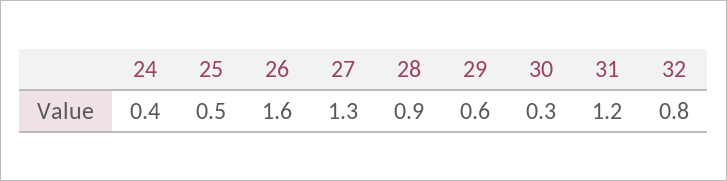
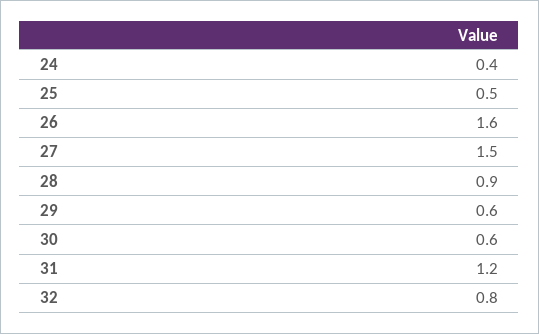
27: 1.3 -> 1.5
30: 0.3 -> 0.6

